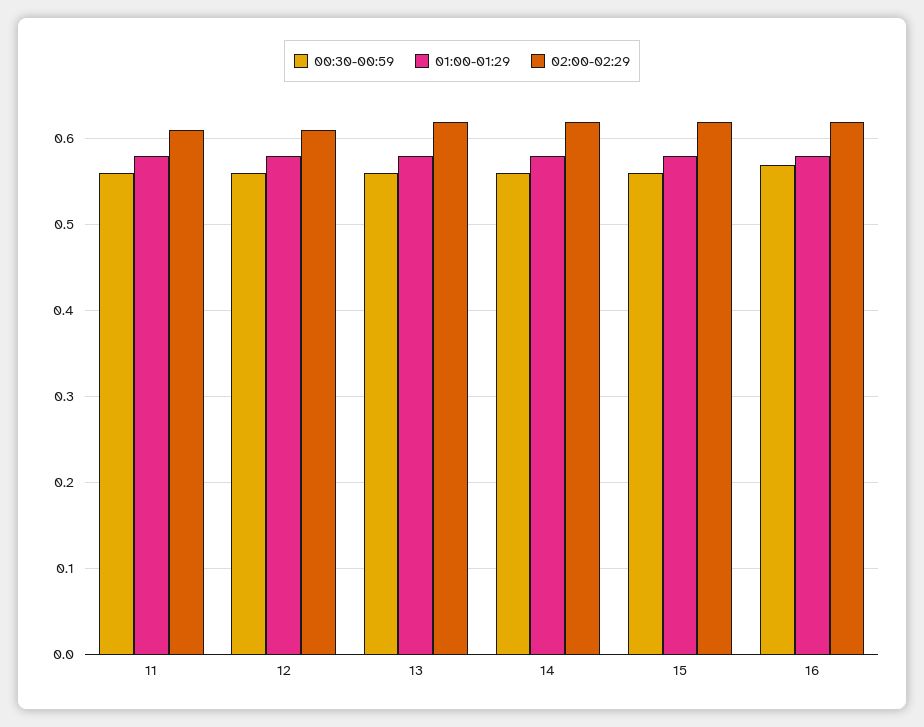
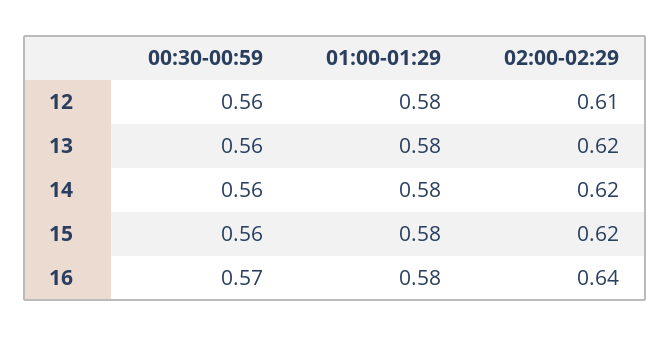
00:30-00:59, 11: 0.56 -> none
01:00-01:29, 11: 0.58 -> none
02:00-02:29, 11: 0.61 -> none
02:00-02:29, 16: 0.62 -> 0.64

